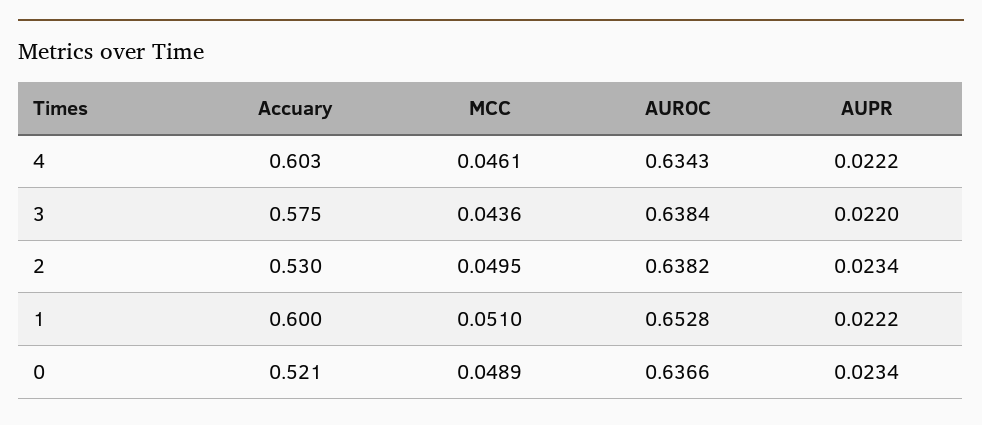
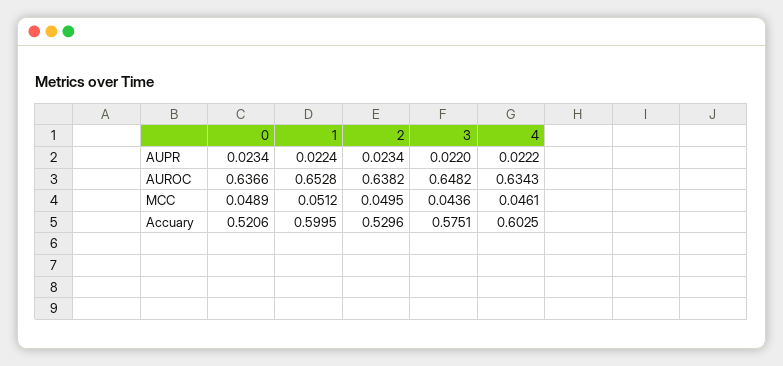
AUROC, 3: 0.6384 -> 0.6482
MCC, 1: 0.051 -> 0.0512
AUPR, 1: 0.0222 -> 0.0224

